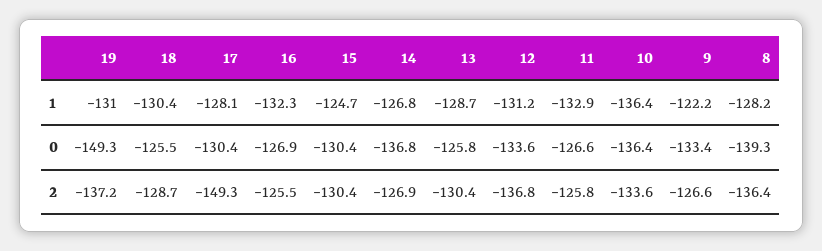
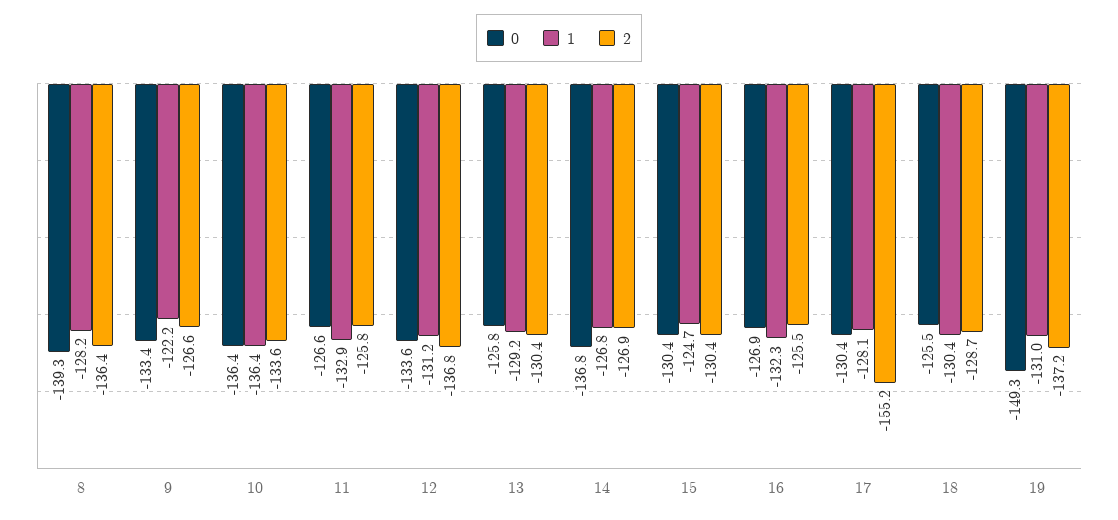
1, 13: -128.7 -> -129.2
2, 17: -149.3 -> -155.2

